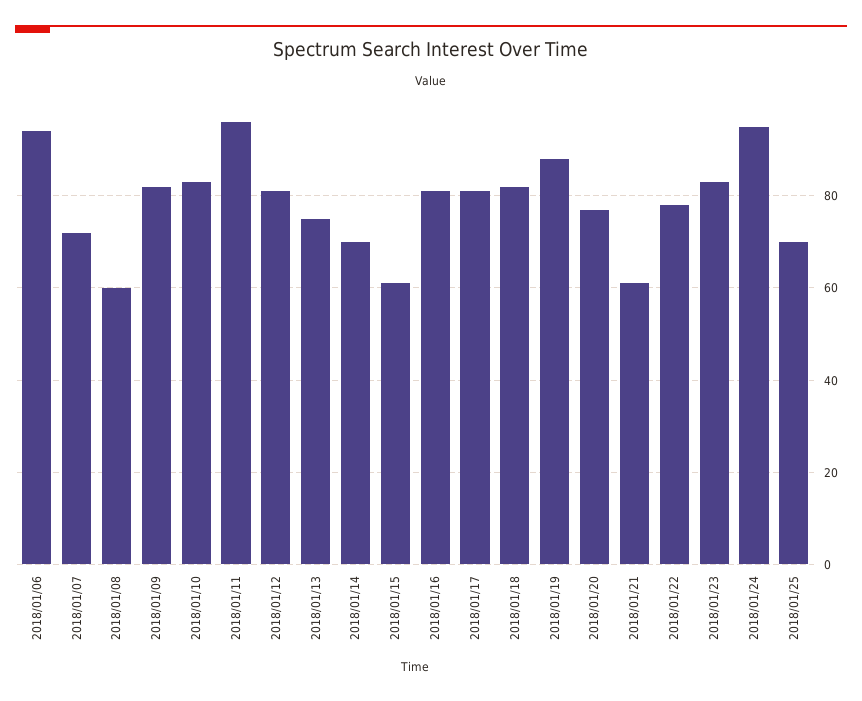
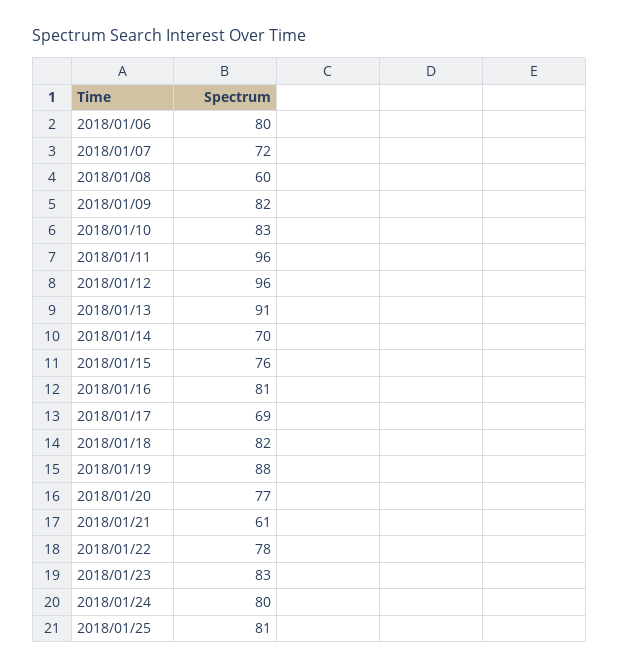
2018/01/06: 95 -> 80
2018/01/12: 80 -> 96
2018/01/13: 75 -> 91
2018/01/15: 60 -> 76
2018/01/17: 80 -> 69
2018/01/24: 95 -> 80
2018/01/25: 70 -> 81

